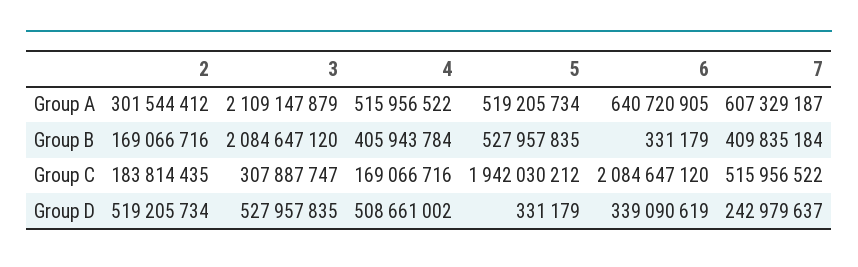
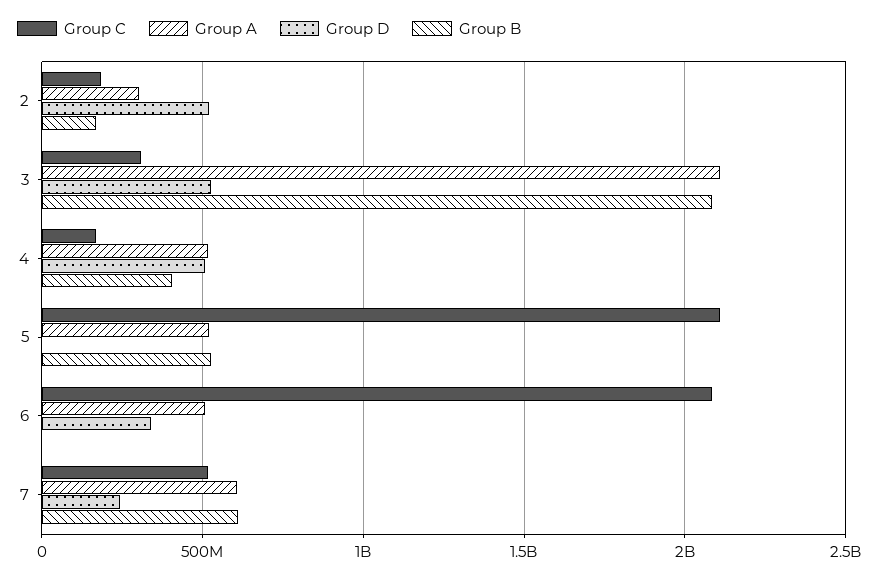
Group A, 6: 640720905 -> 500000000
Group B, 7: 409835184 -> 600000000
Group C, 5: 1942030212 -> 2100000000

